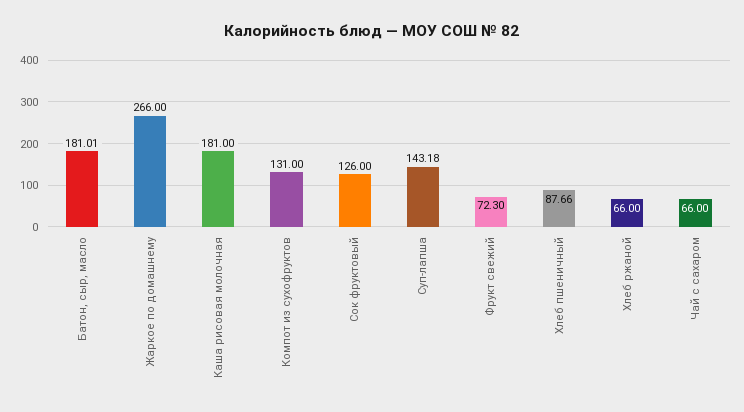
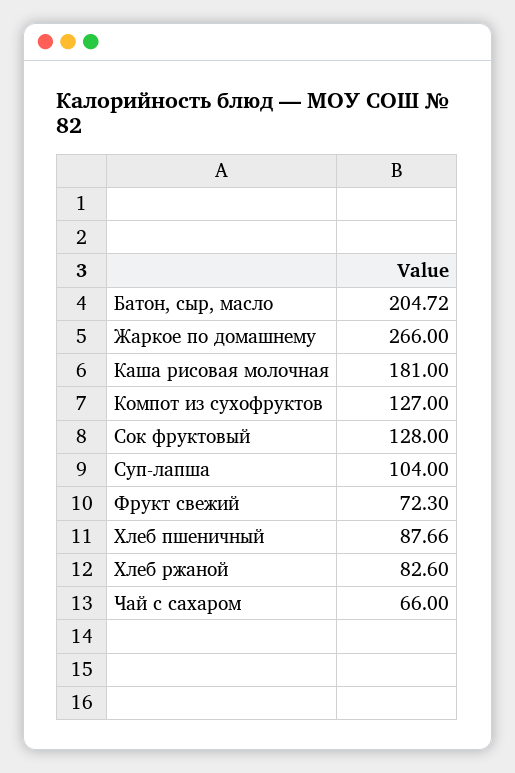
Батон, сыр, масло: 181.01 -> 204.72
Компот из сухофруктов: 131 -> 127
Сок фруктовый: 126 -> 128
Суп-лапша: 143.18 -> 104
Хлеб ржаной: 66 -> 82.6

